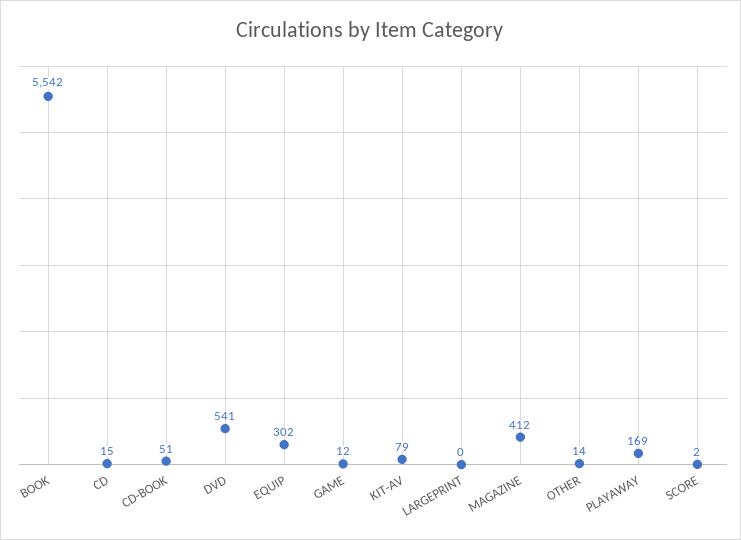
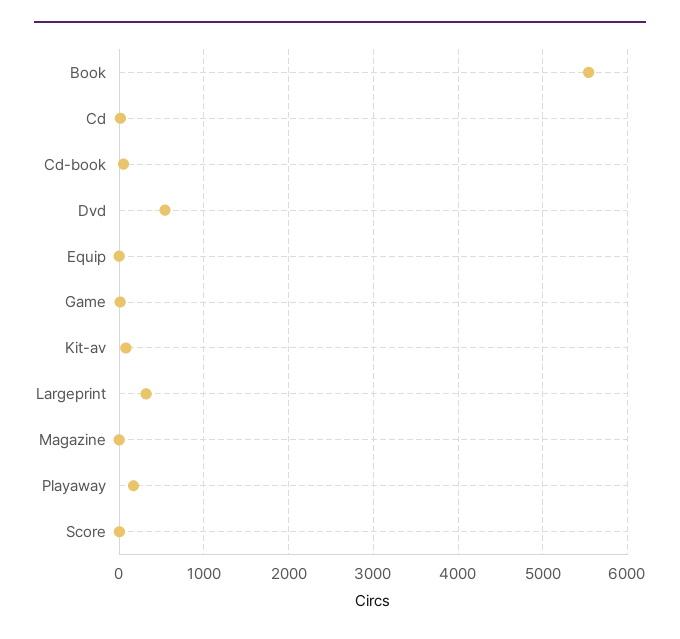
EQUIP: 302 -> 0
LARGEPRINT: 0 -> 300
MAGAZINE: 412 -> 0
OTHER: 14 -> none

